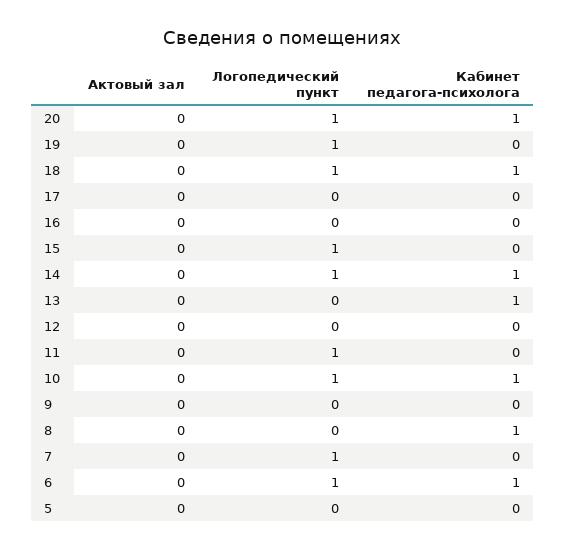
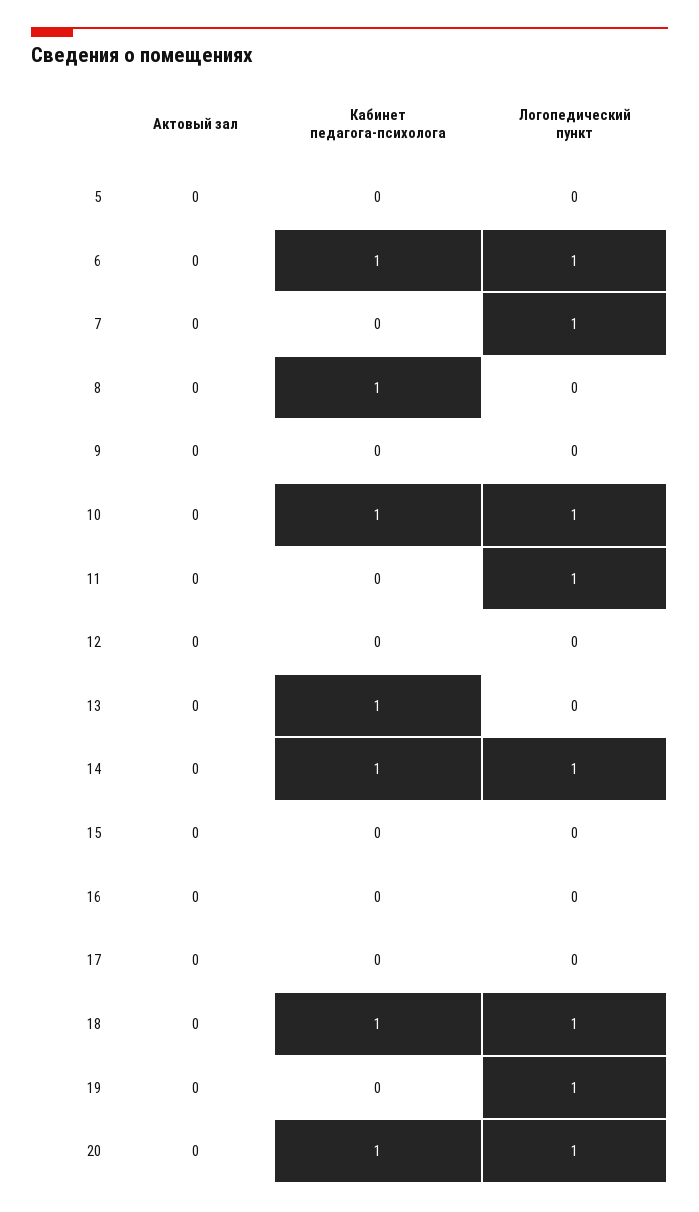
Логопедический пункт, 15: 1 -> 0

